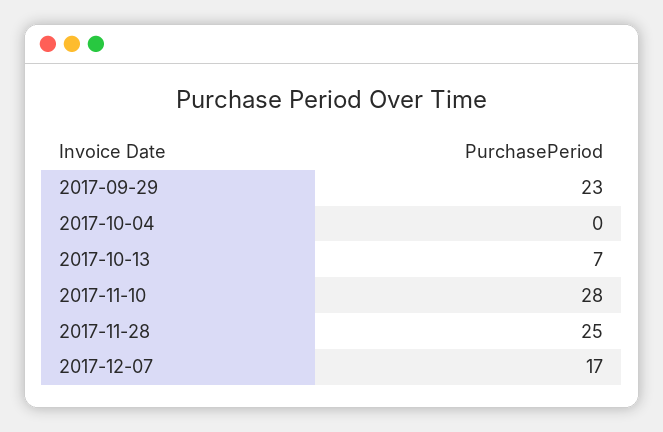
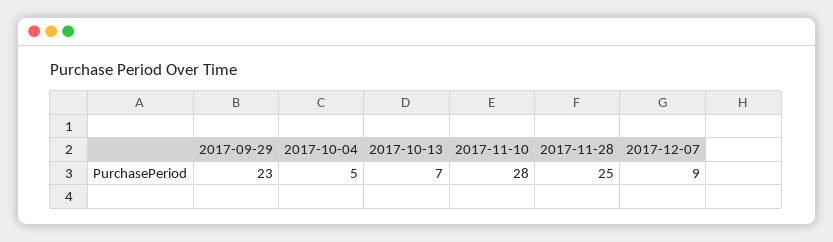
2017-10-04: 0 -> 5
2017-12-07: 17 -> 9

